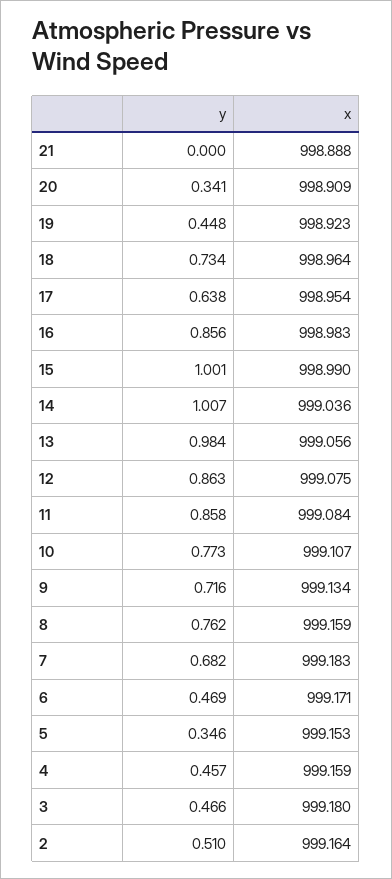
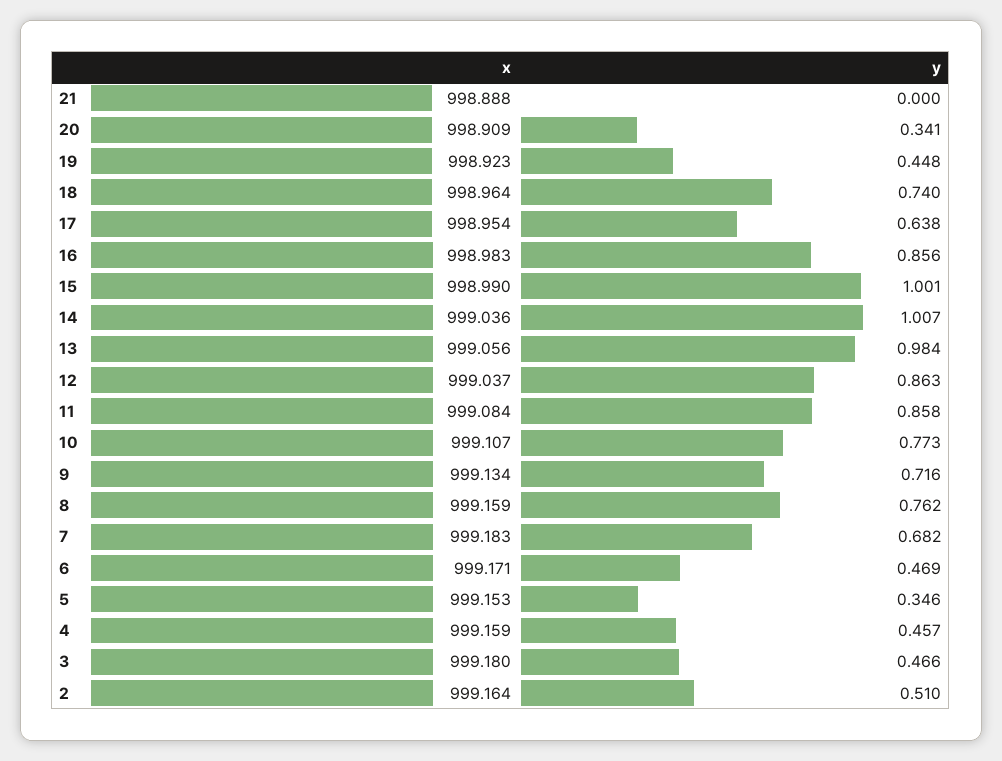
y, 18: 0.734 -> 0.74
x, 12: 999.075 -> 999.037

